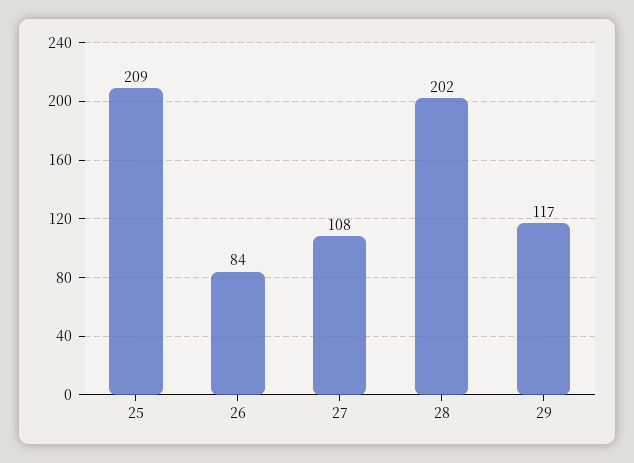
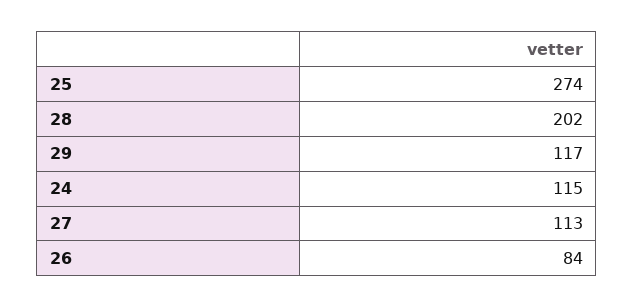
25: 209 -> 274
27: 108 -> 113
24: none -> 115

